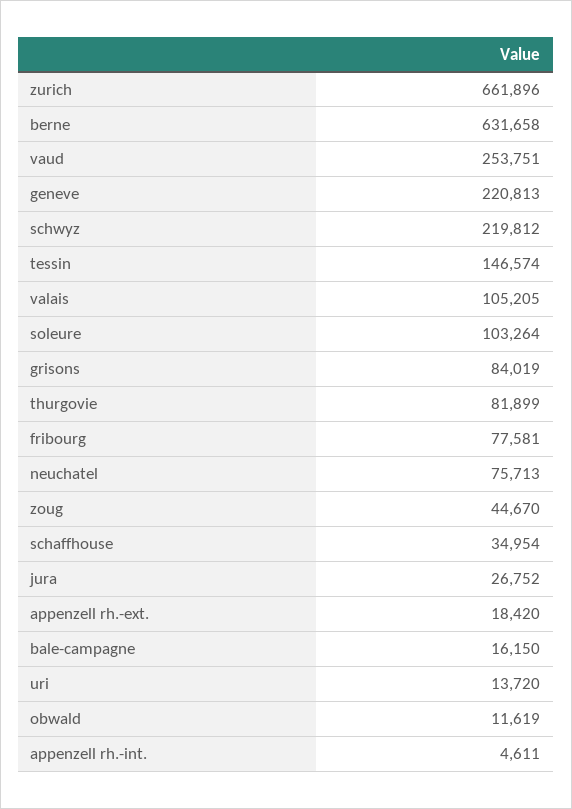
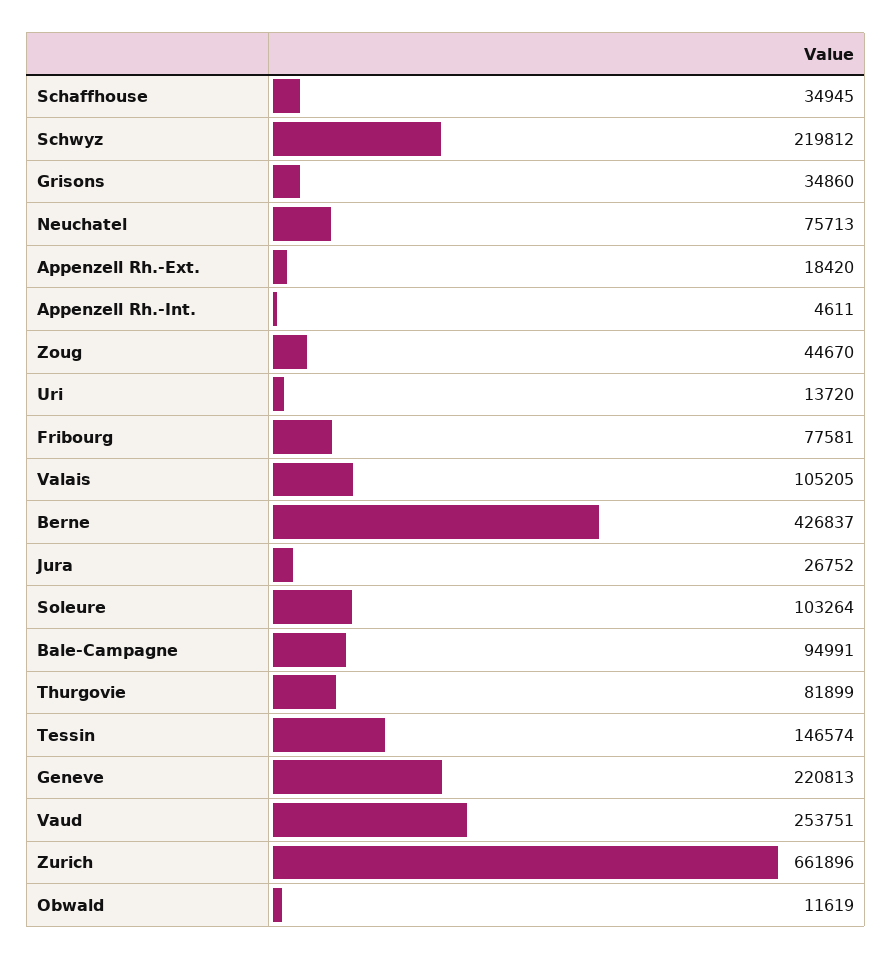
berne: 631658 -> 426837
grisons: 84019 -> 34860
schaffhouse: 34954 -> 34945
bale-campagne: 16150 -> 94991

